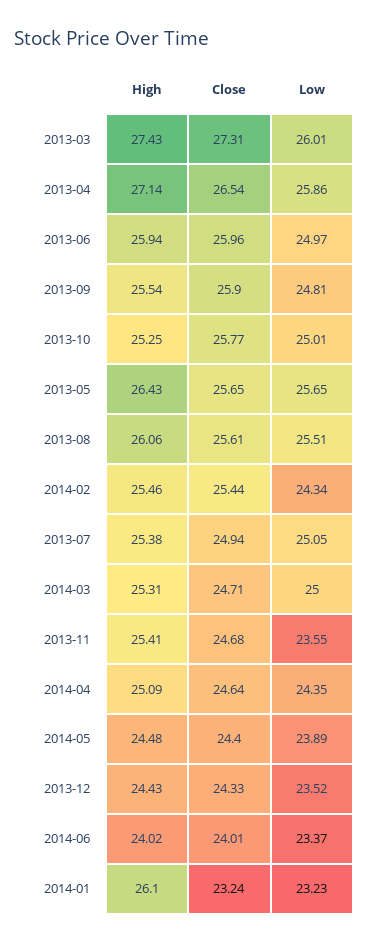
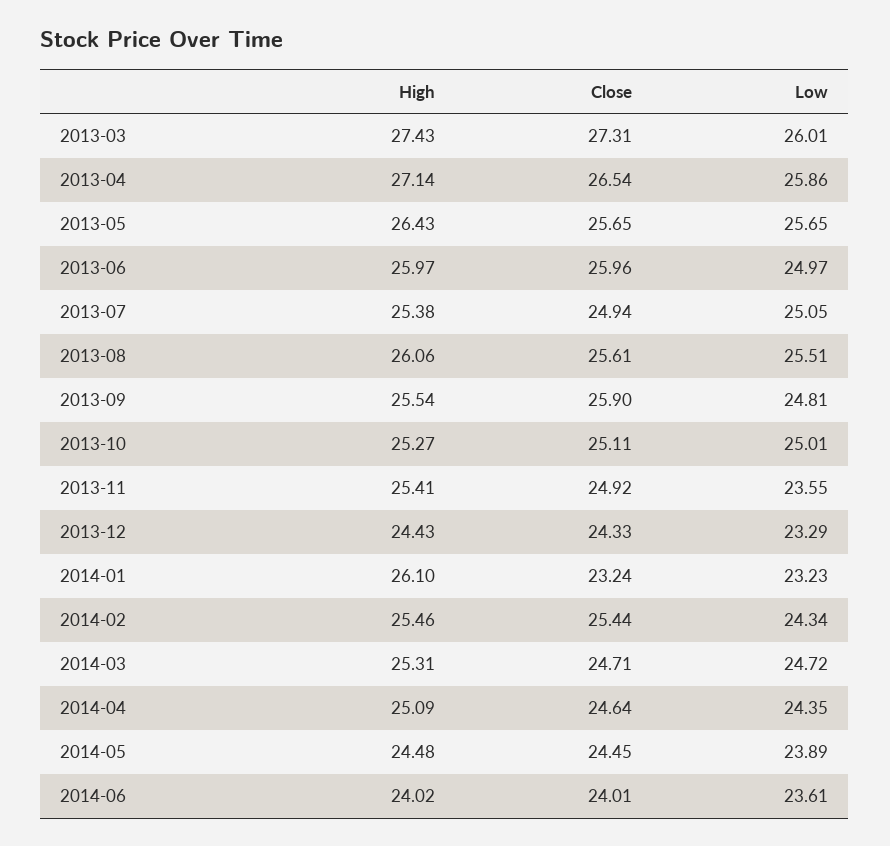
High, 2013-06: 25.94 -> 25.97
High, 2013-10: 25.25 -> 25.27
Close, 2013-10: 25.77 -> 25.11
Low, 2014-03: 25 -> 24.72
Close, 2013-11: 24.68 -> 24.92
Close, 2014-05: 24.4 -> 24.45
Low, 2013-12: 23.52 -> 23.29
Low, 2014-06: 23.37 -> 23.61

